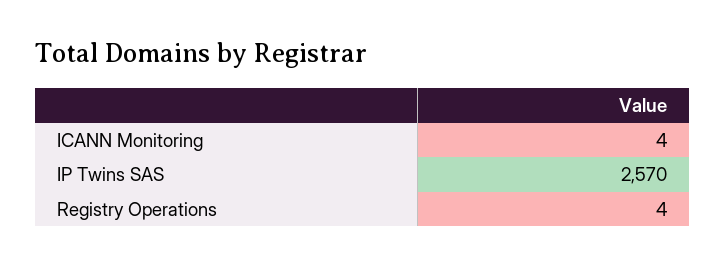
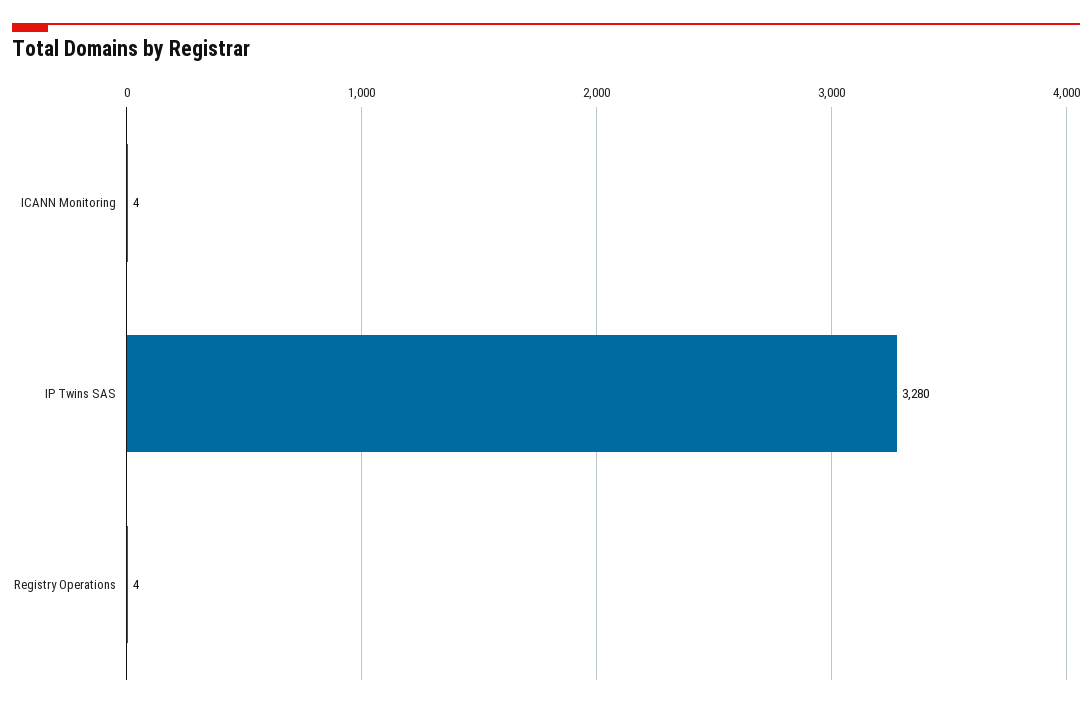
IP Twins SAS: 2570 -> 3280

